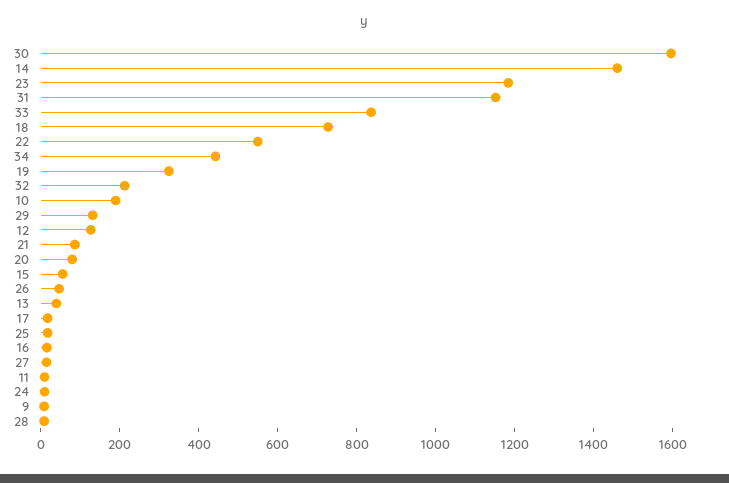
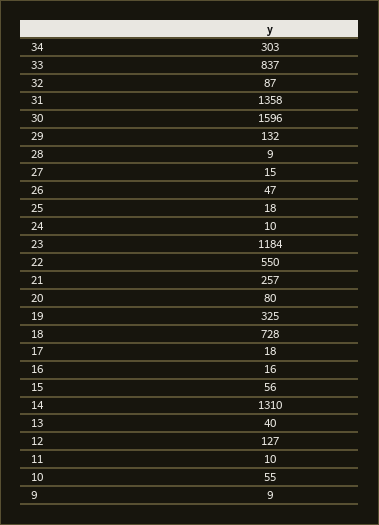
14: 1450 -> 1310
31: 1150 -> 1358
34: 450 -> 303
32: 200 -> 87
10: 200 -> 55
21: 100 -> 257

